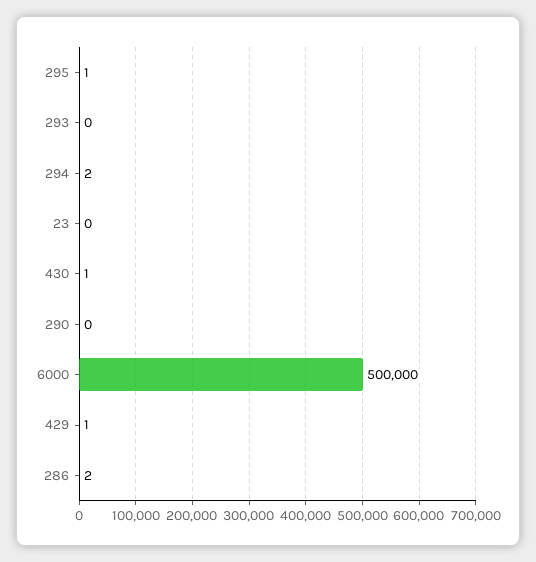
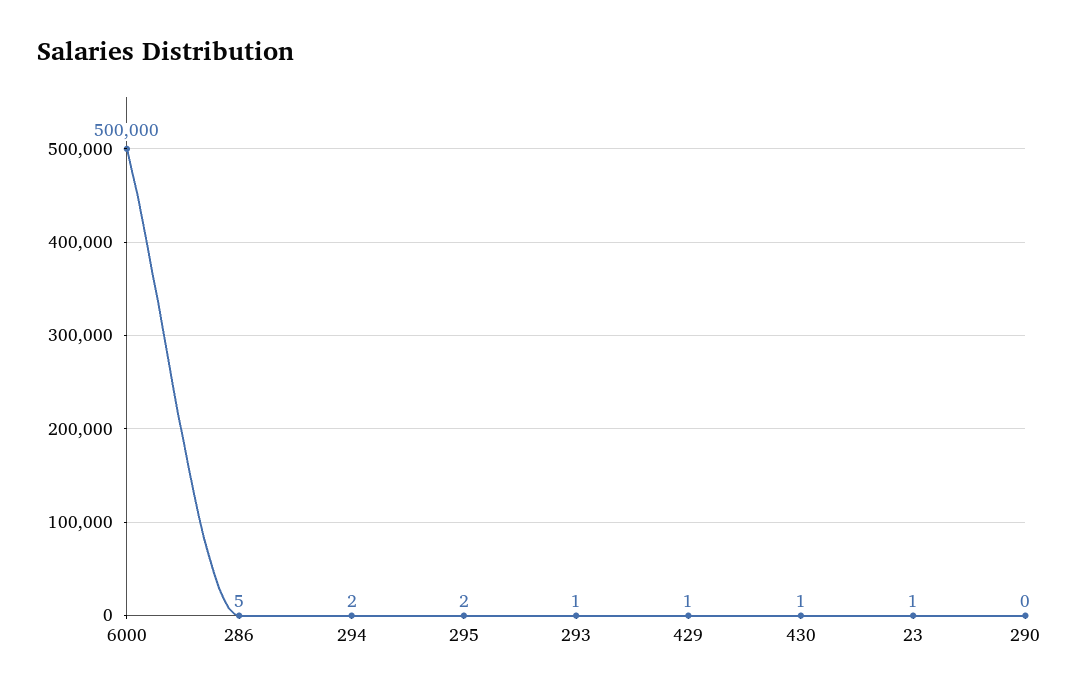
295: 1 -> 2
293: 0 -> 1
23: 0 -> 1
286: 2 -> 5

